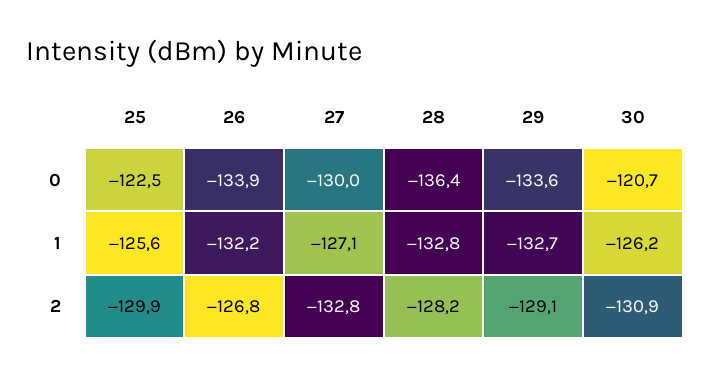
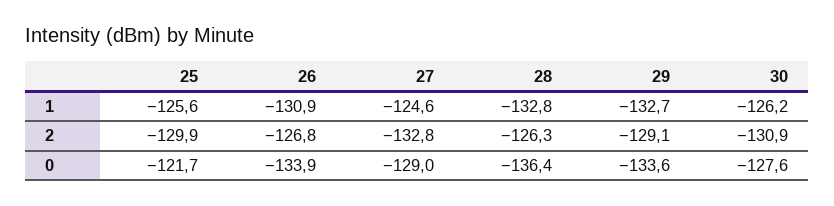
25, 0: -122.5 -> -121.7
27, 0: -130 -> -129
30, 0: -120.7 -> -127.6
26, 1: -132.2 -> -130.9
27, 1: -127.1 -> -124.6
28, 2: -128.2 -> -126.3

